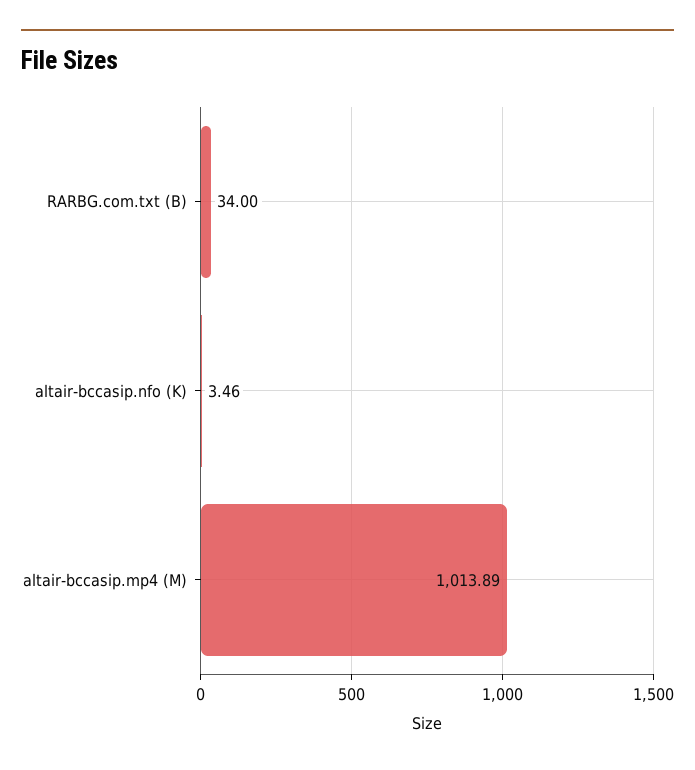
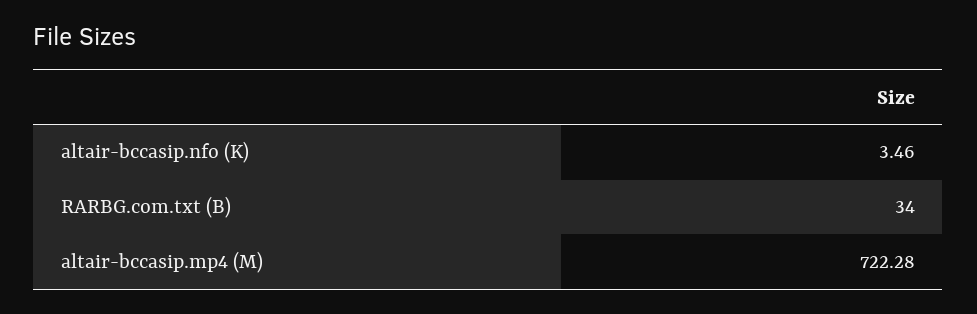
altair-bccasip.mp4 (M): 1013.89 -> 722.28

